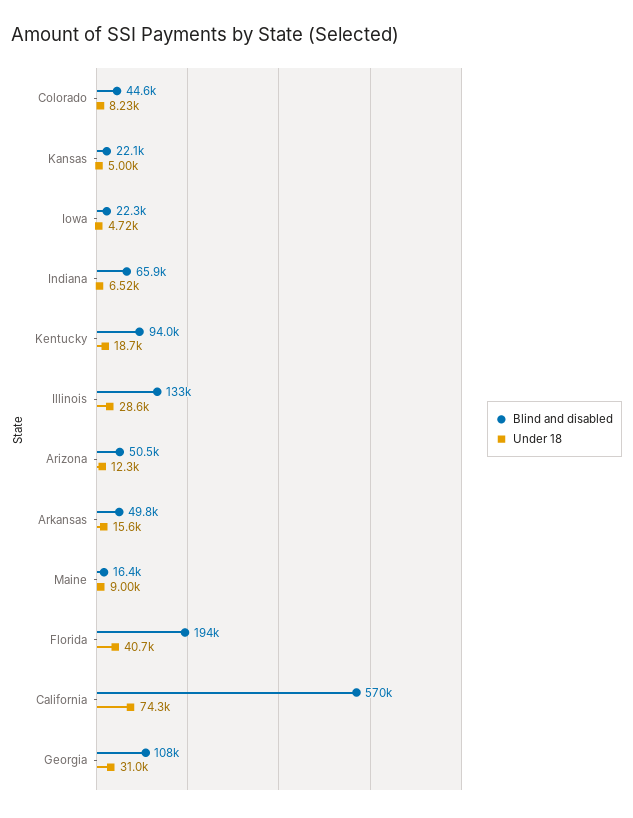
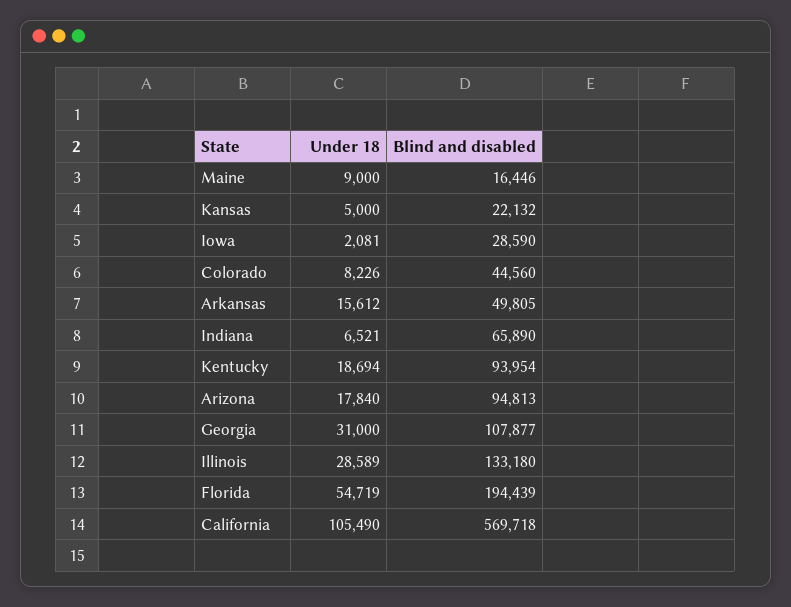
Blind and disabled, Iowa: 22300 -> 28590
Under 18, Iowa: 4720 -> 2081
Blind and disabled, Arizona: 50500 -> 94813
Under 18, Arizona: 12300 -> 17840
Under 18, Florida: 40700 -> 54719
Under 18, California: 74300 -> 105490

